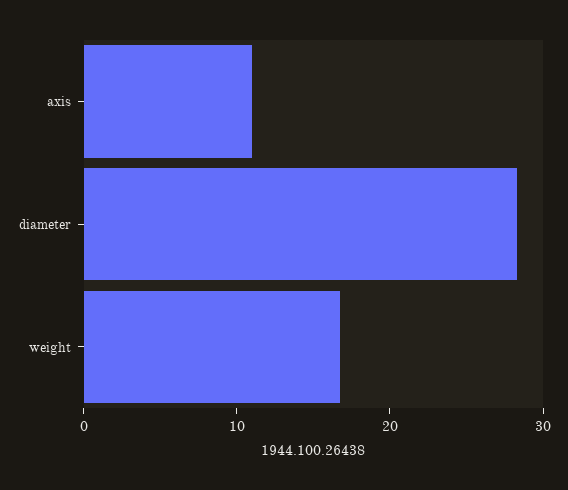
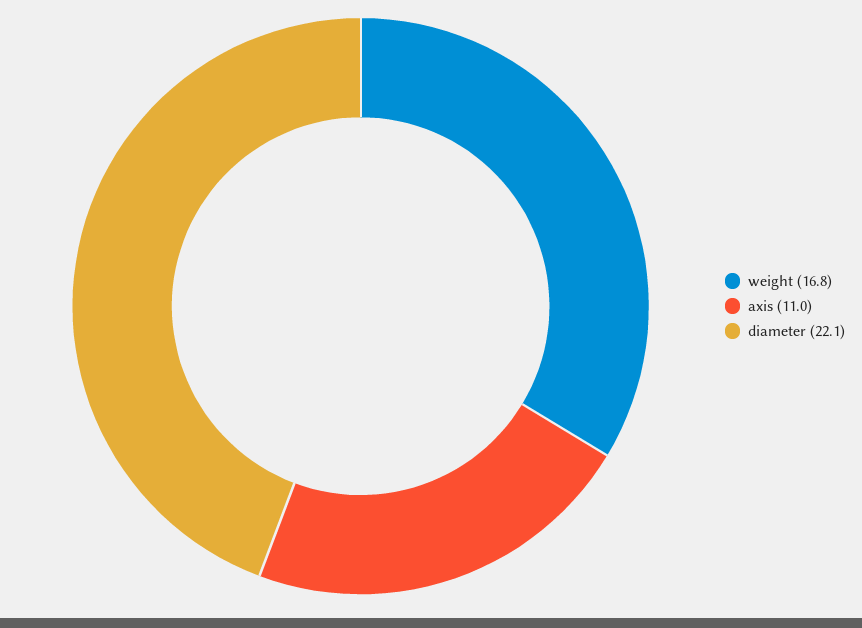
diameter: 28 -> 22.1

